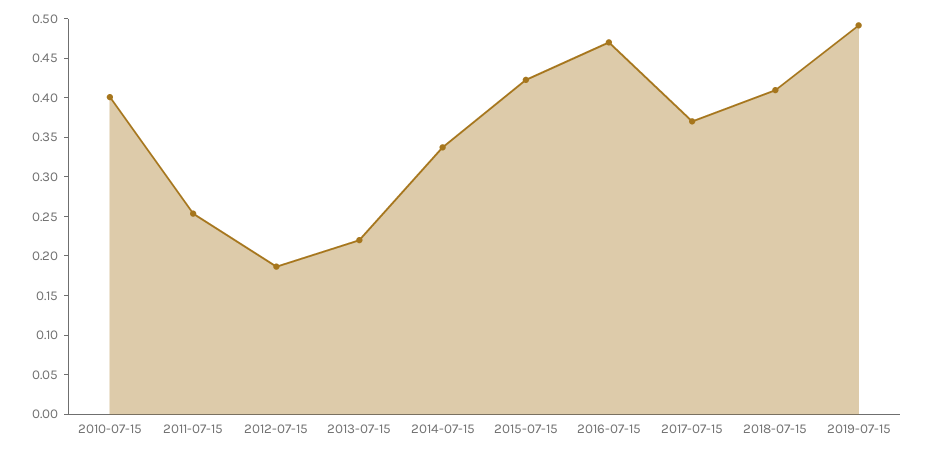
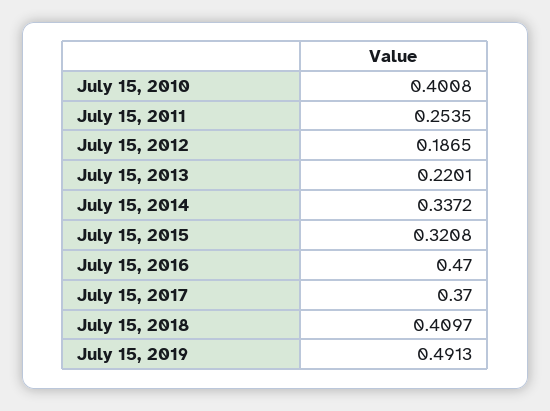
2015-07-15: 0.425 -> 0.3208

